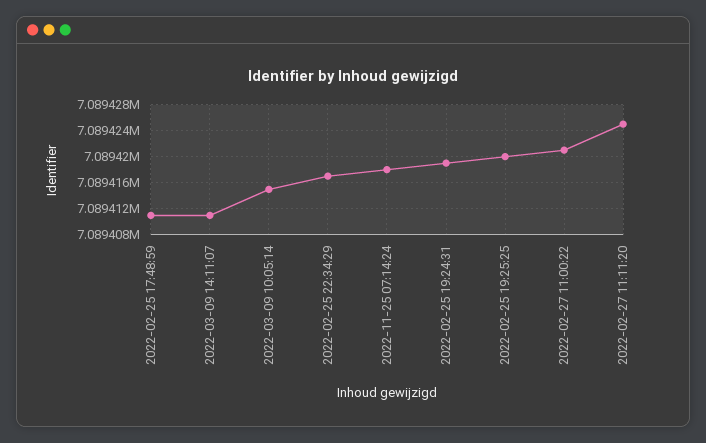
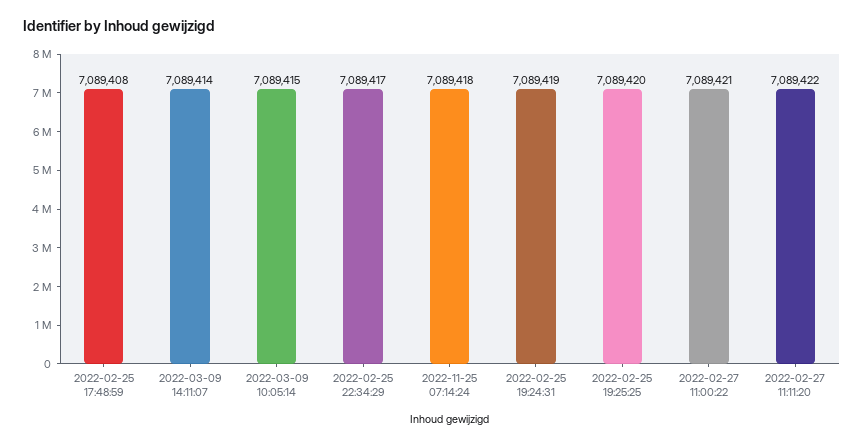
2022-02-25 17:48:59: 7089411 -> 7089408
2022-03-09 14:11:07: 7089411 -> 7089414
2022-02-27 11:11:20: 7089425 -> 7089422

